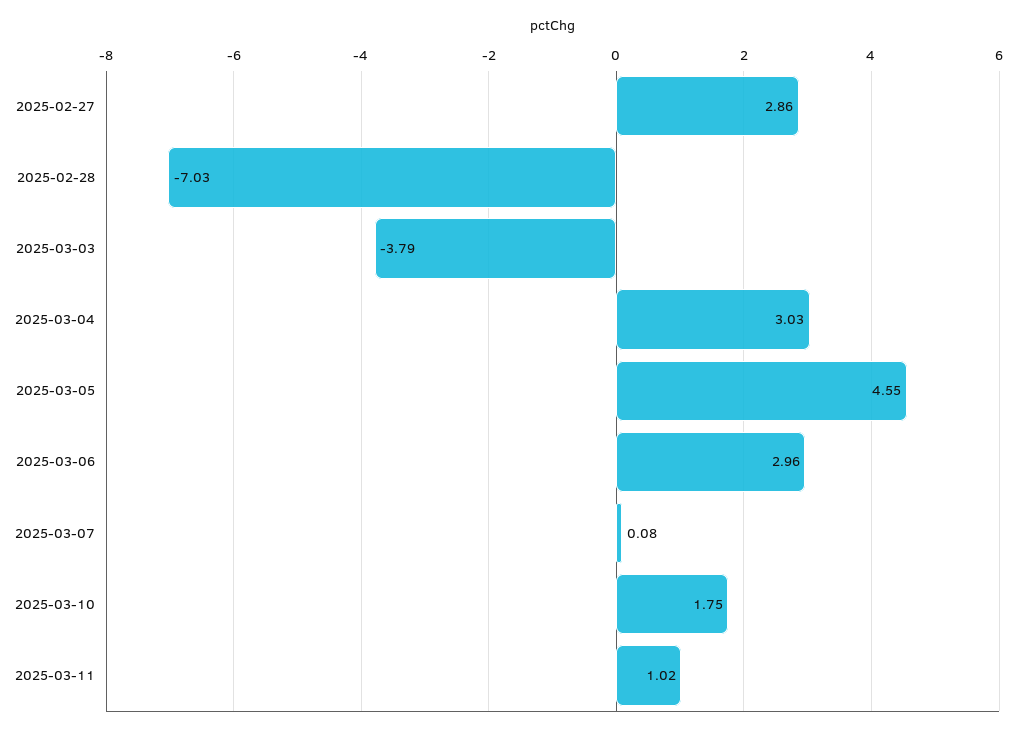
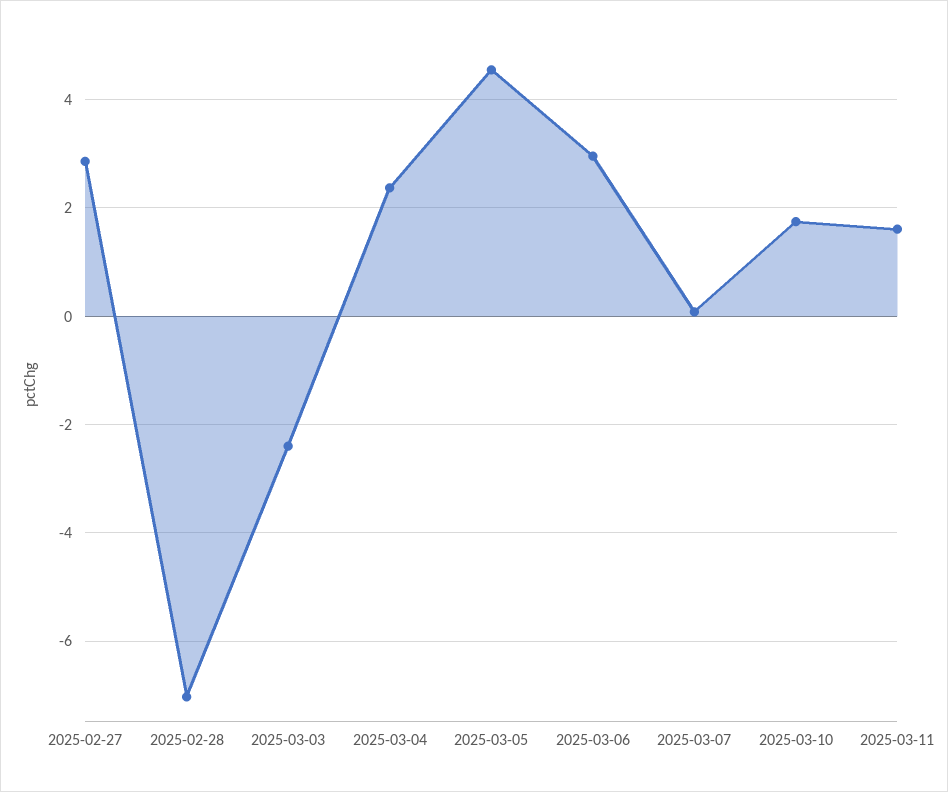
2025-03-03: -3.79 -> -2.4
2025-03-04: 3.03 -> 2.4
2025-03-11: 1.02 -> 1.6

